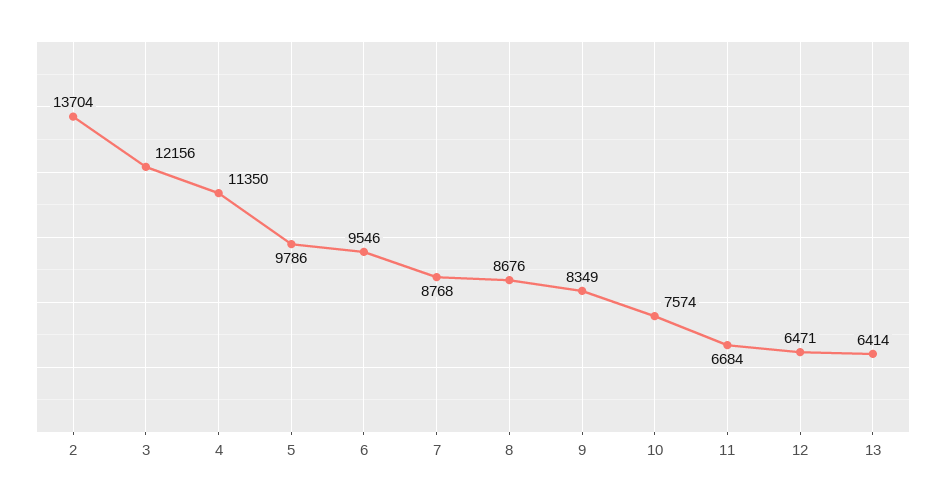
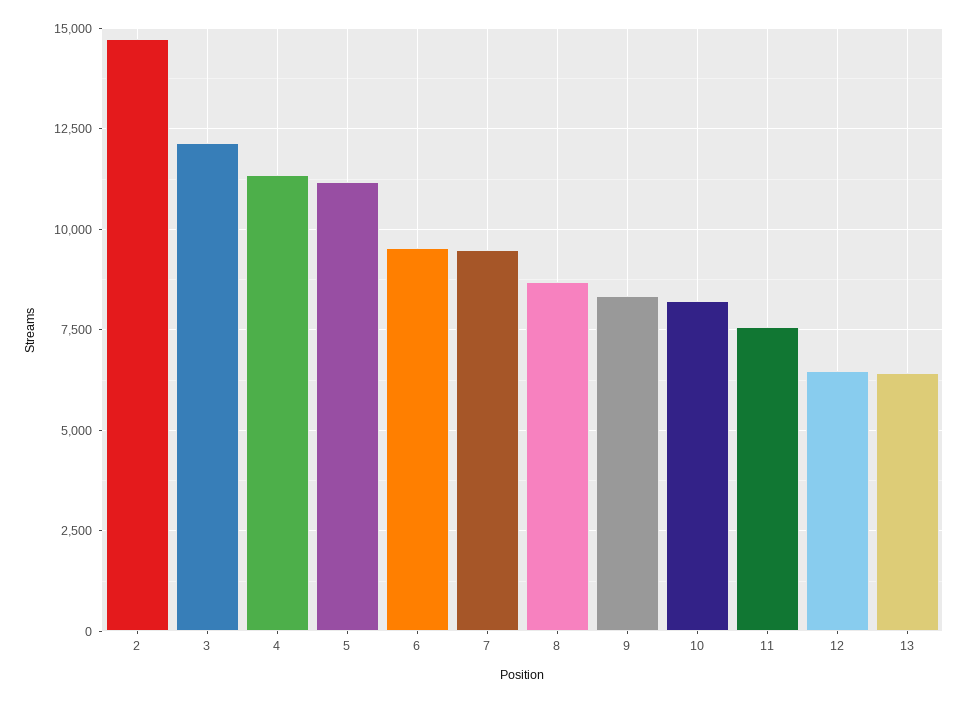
2: 13704 -> 14750
5: 9786 -> 11250
7: 8768 -> 9500
10: 7574 -> 8250
11: 6684 -> 7500

